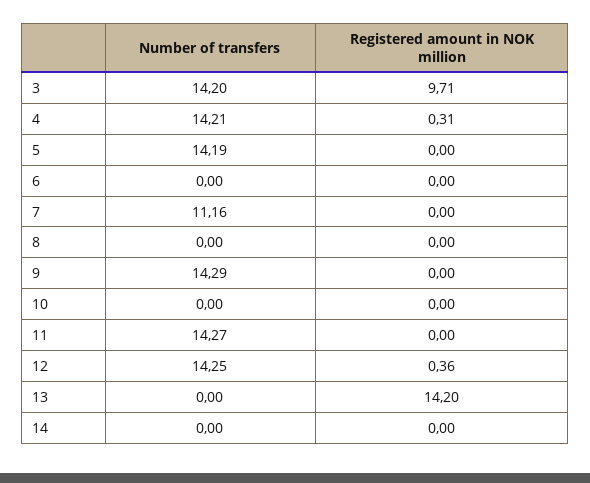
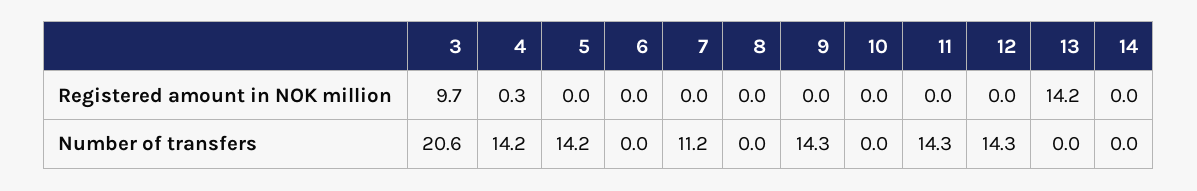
Number of transfers, 3: 14.2 -> 20.6
Registered amount in NOK million, 12: 0.36 -> 0

